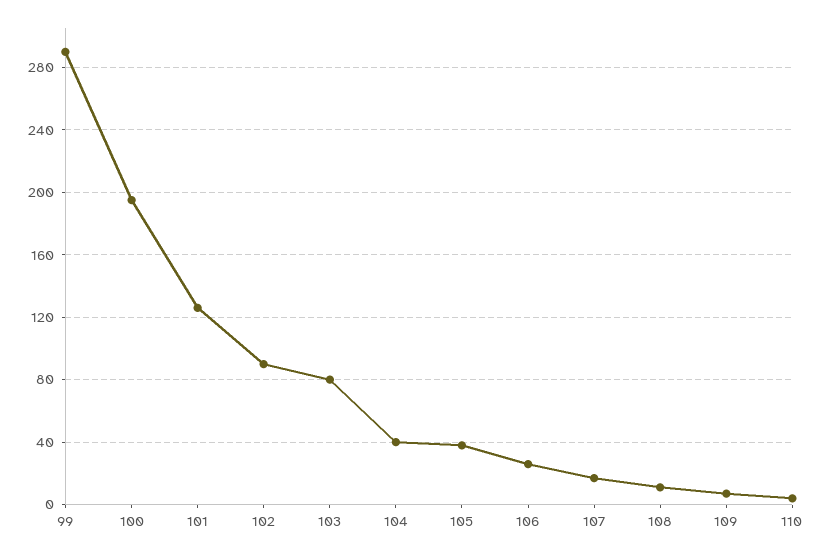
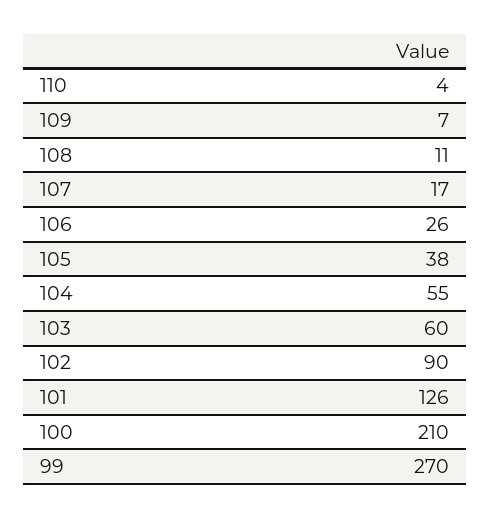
99: 290 -> 270
100: 195 -> 210
103: 80 -> 60
104: 40 -> 55

